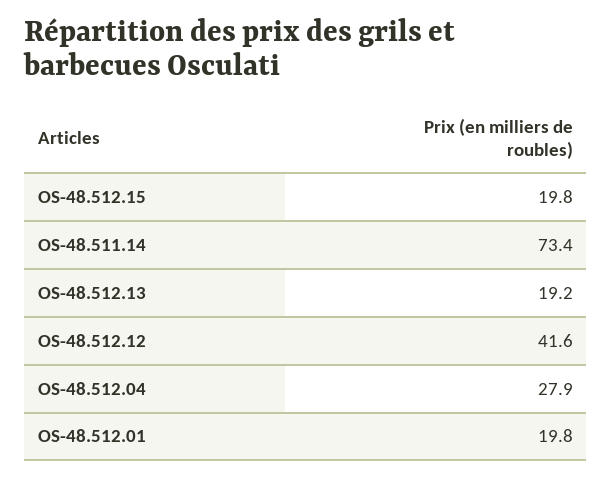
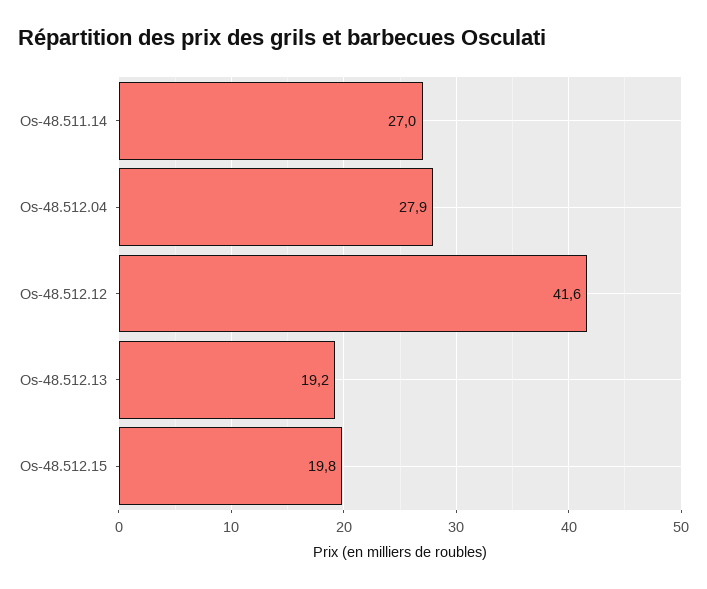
OS-48.511.14: 73.4 -> 27
OS-48.512.01: 19.8 -> none

